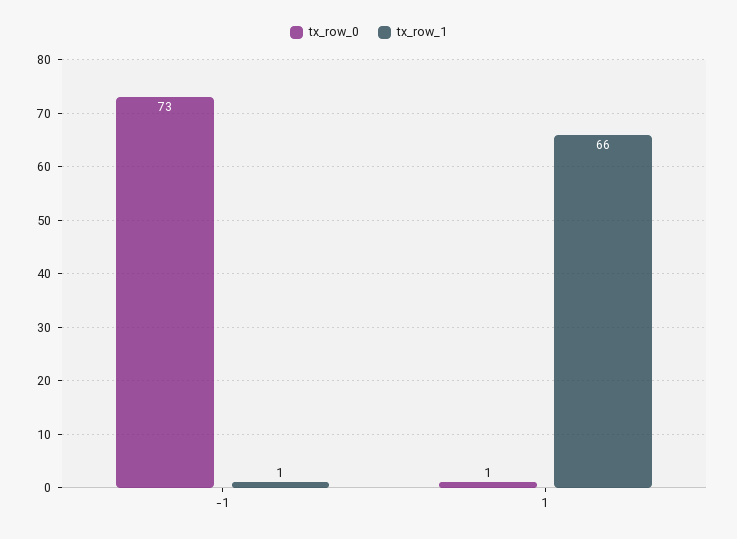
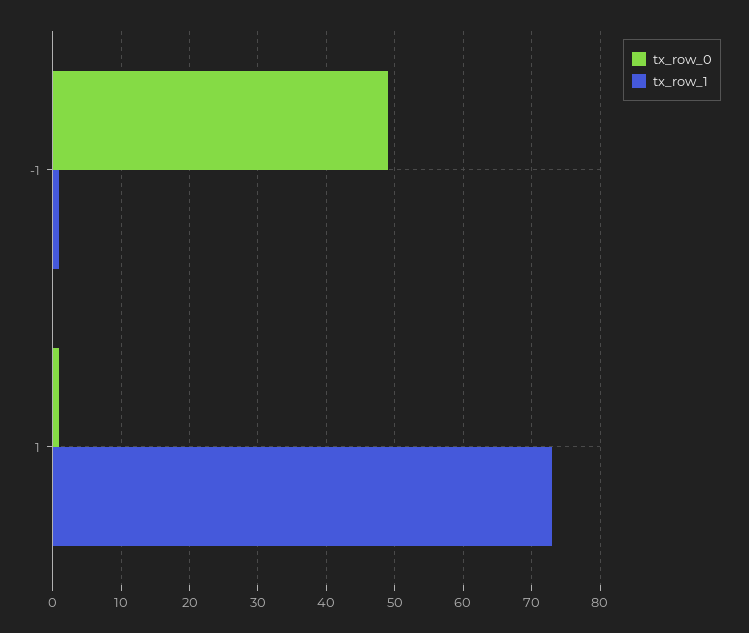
tx_row_0, -1: 73 -> 49
tx_row_1, 1: 66 -> 73

